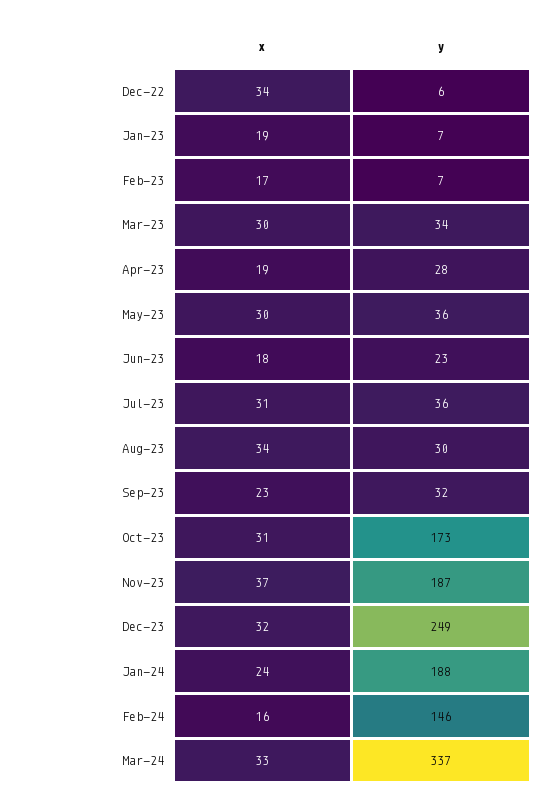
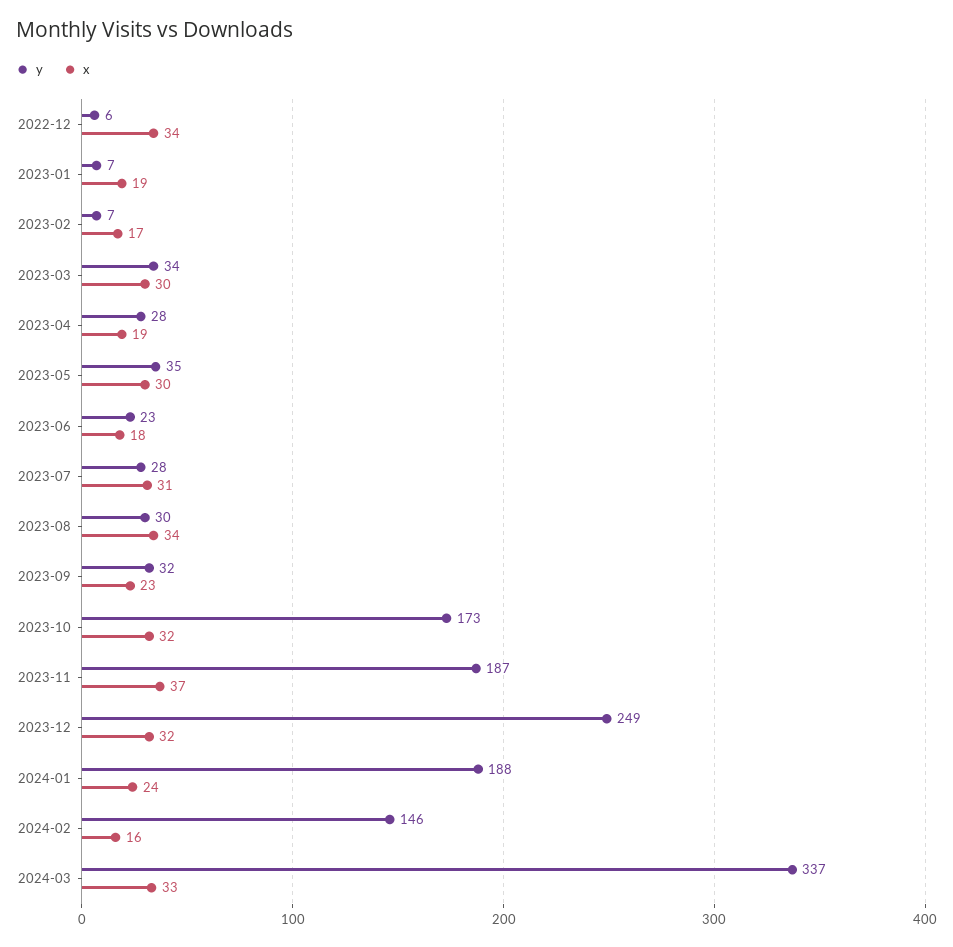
y, May-23: 36 -> 35
y, Jul-23: 36 -> 28
x, Oct-23: 31 -> 32

